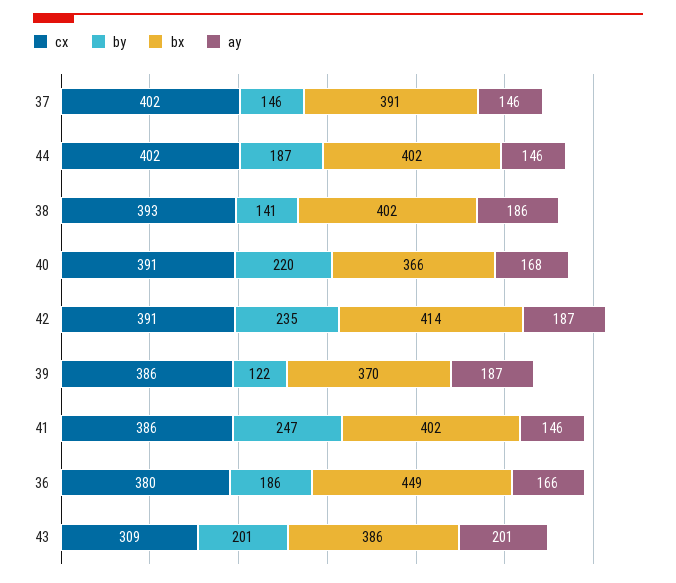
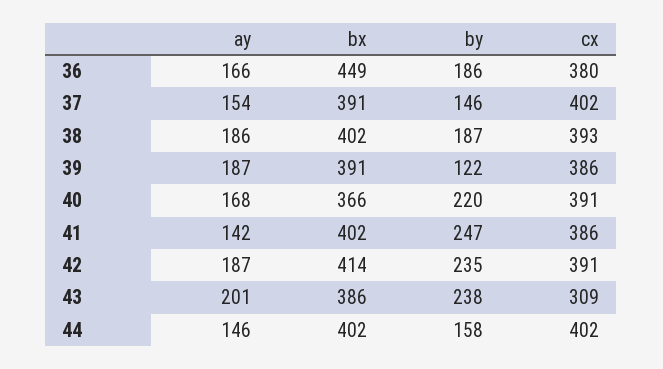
ay, 37: 146 -> 154
by, 44: 187 -> 158
by, 38: 141 -> 187
bx, 39: 370 -> 391
ay, 41: 146 -> 142
by, 43: 201 -> 238

